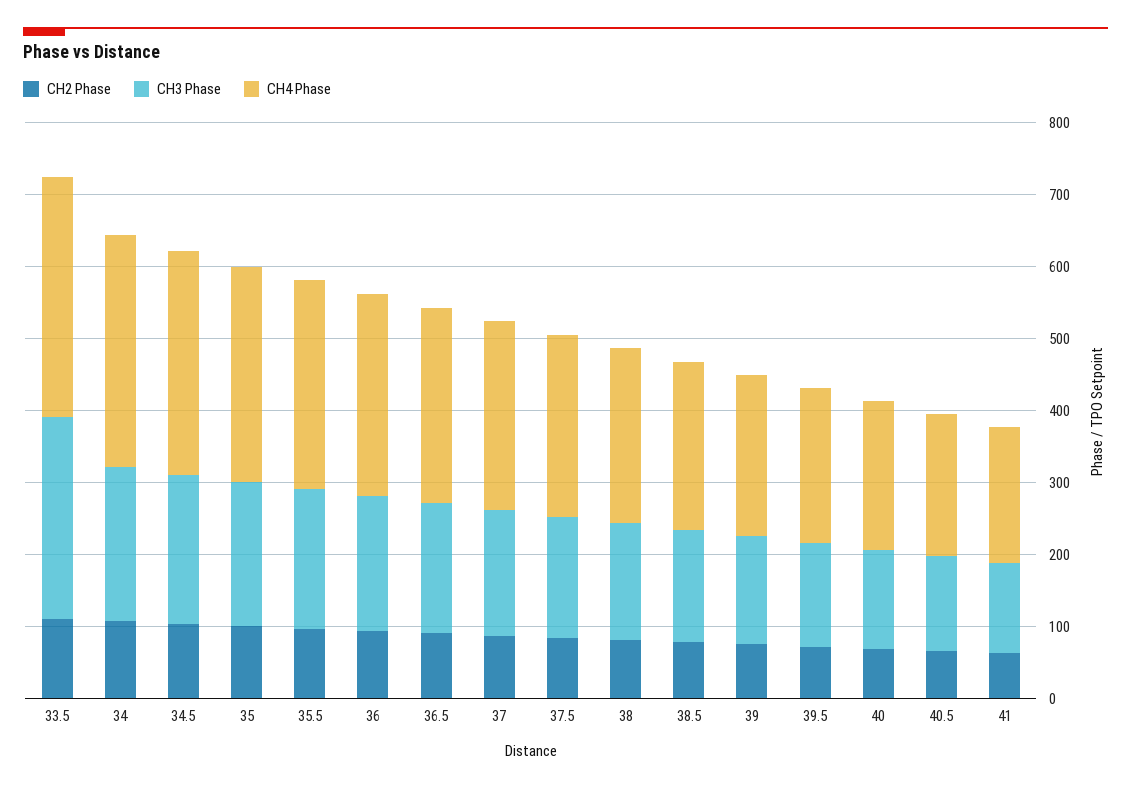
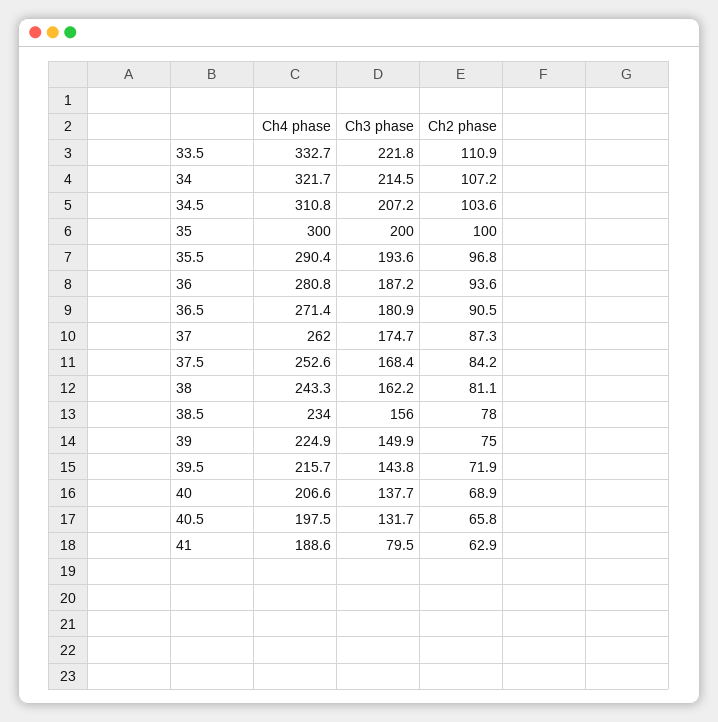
CH3 Phase, 33.5: 280 -> 221.8
CH3 Phase, 41: 120 -> 79.5

